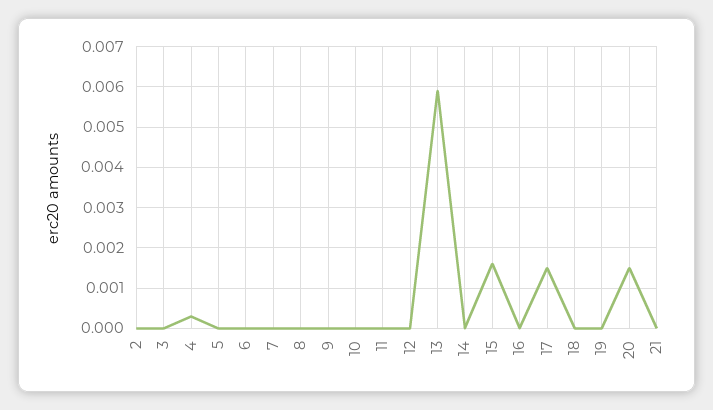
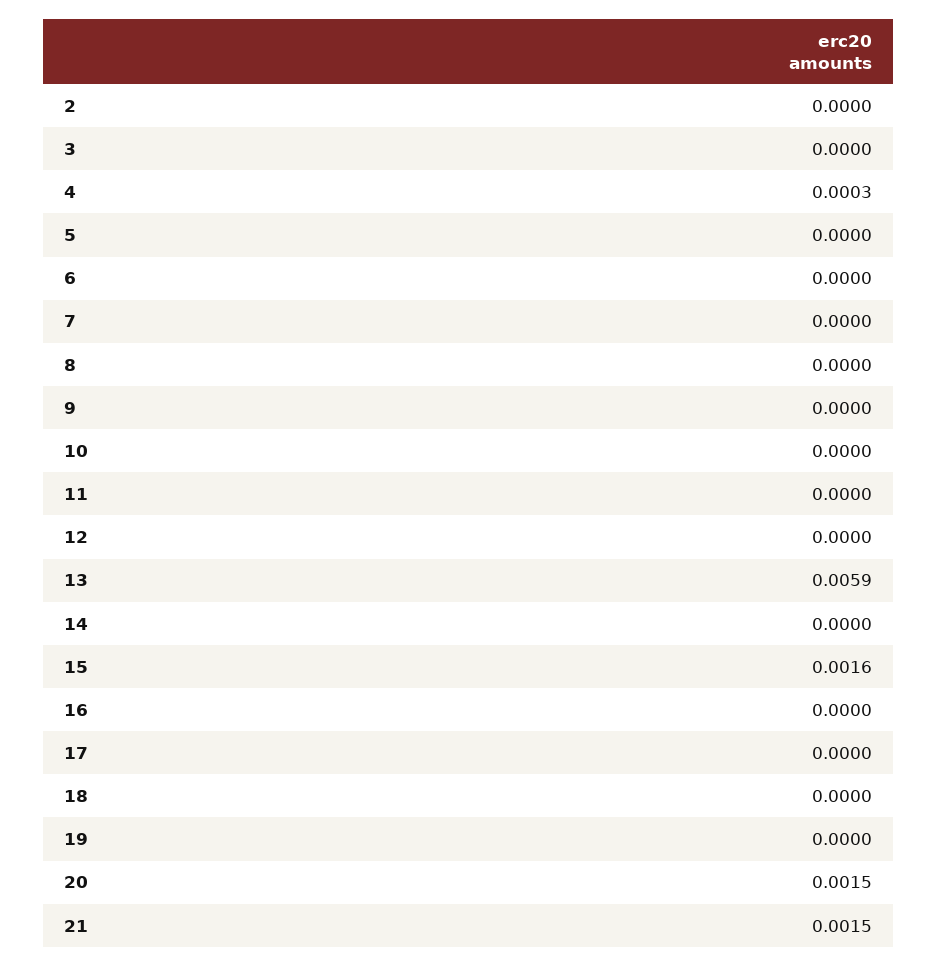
17: 0.0015 -> 0
21: 0 -> 0.0015

